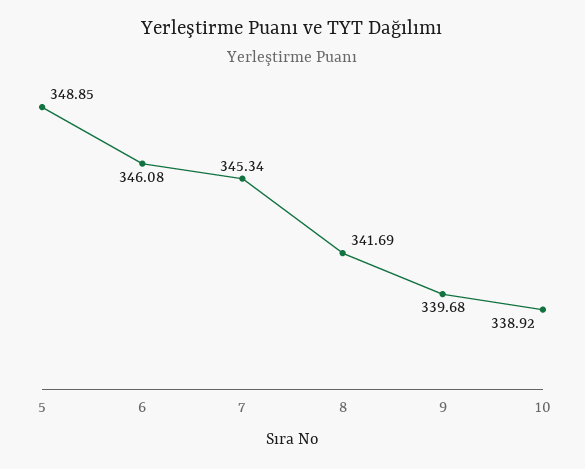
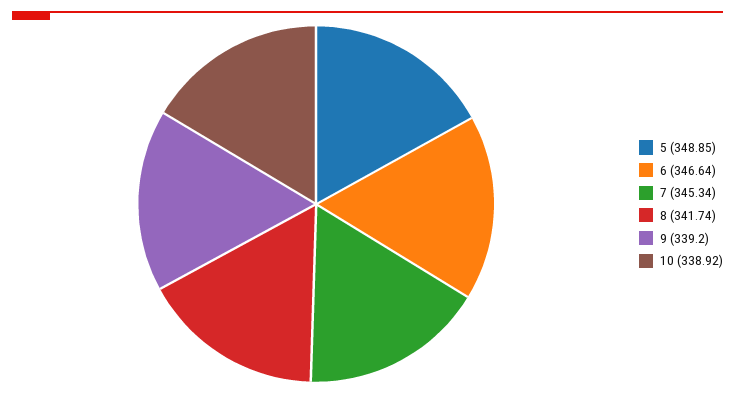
6: 346.08 -> 346.64
8: 341.69 -> 341.74
9: 339.68 -> 339.2

